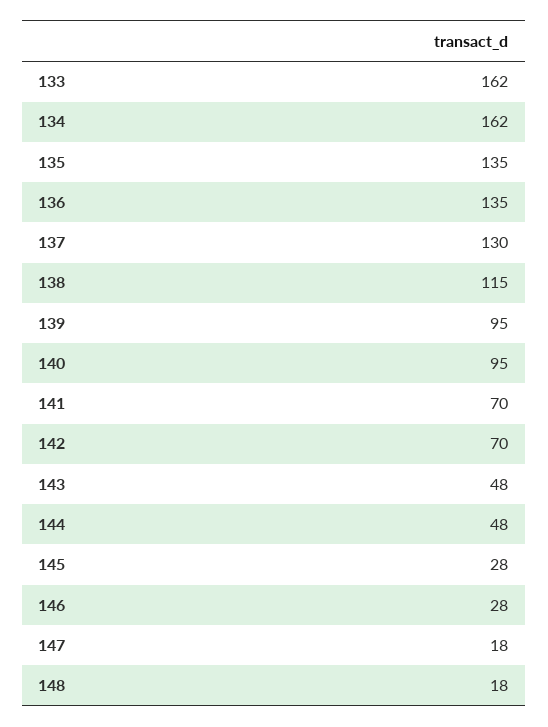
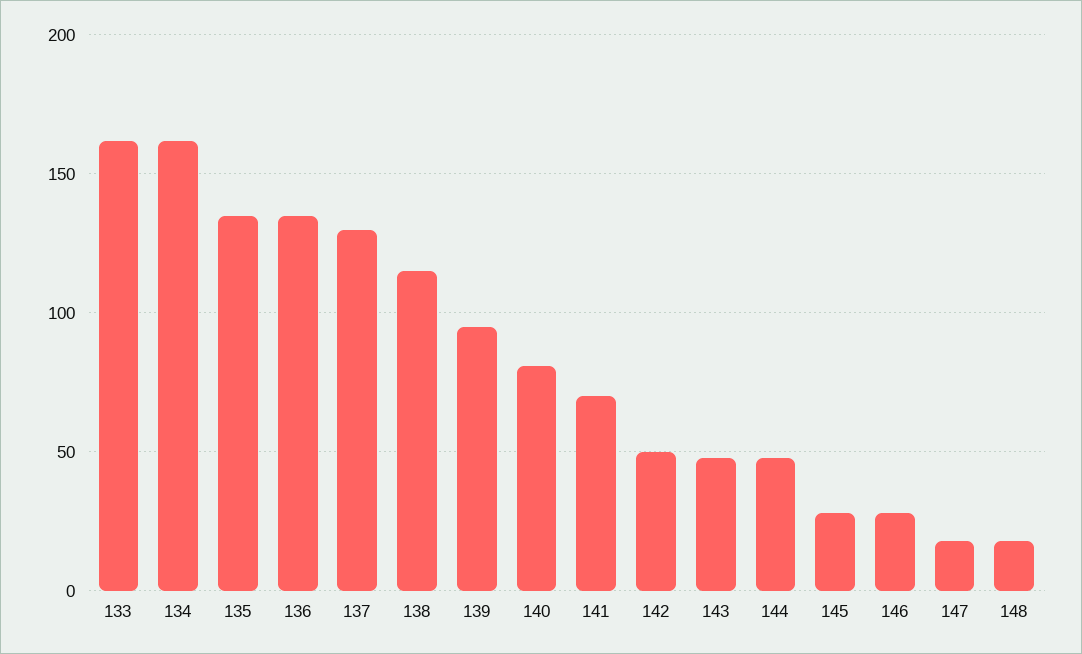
140: 95 -> 80
142: 70 -> 50

